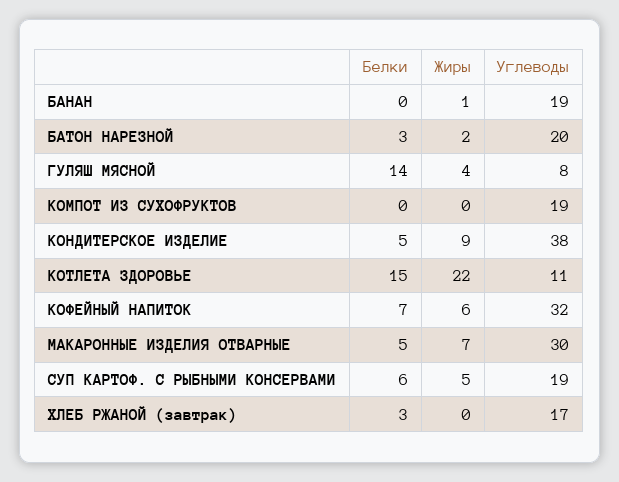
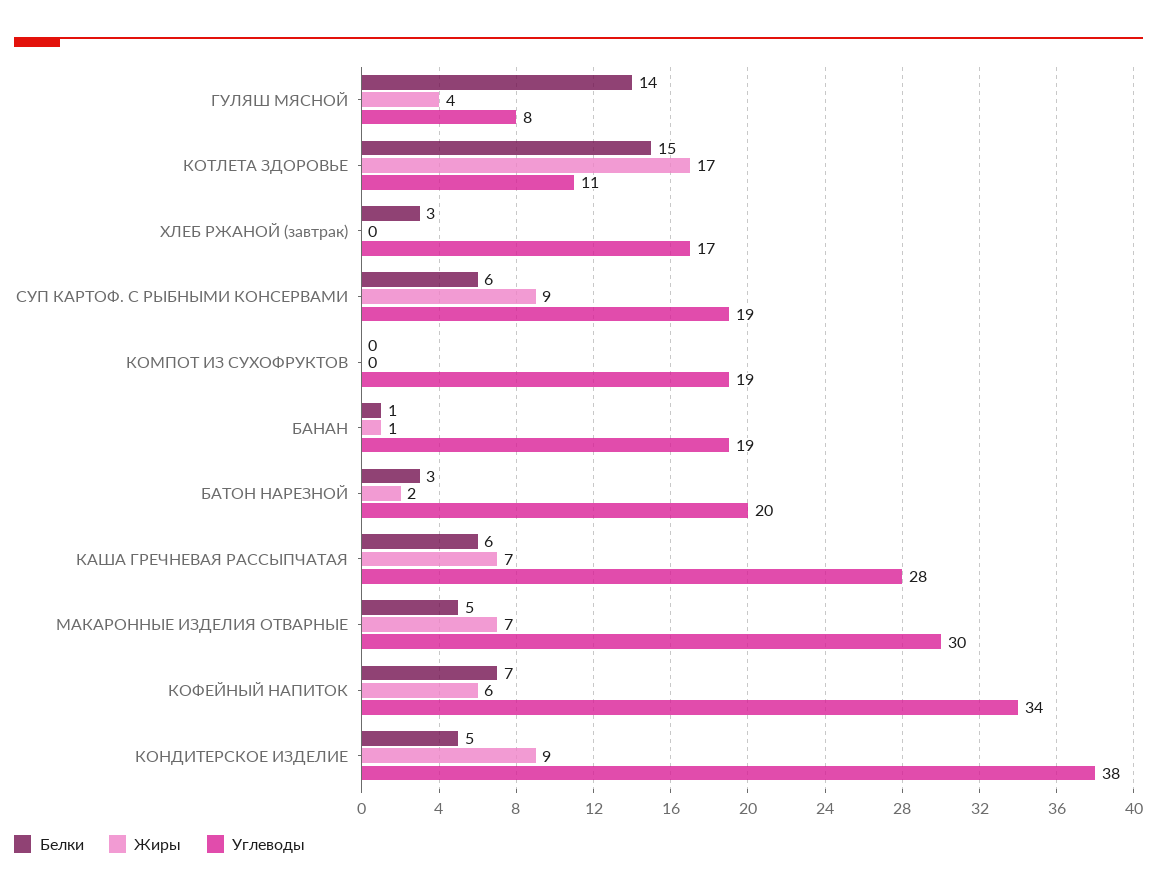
Белки, БАНАН: 0 -> 1
Жиры, КОТЛЕТА ЗДОРОВЬЕ: 22 -> 17
Углеводы, КОФЕЙНЫЙ НАПИТОК: 32 -> 34
Жиры, СУП КАРТОФ. С РЫБНЫМИ КОНСЕРВАМИ: 5 -> 9
Белки, КАША ГРЕЧНЕВАЯ РАССЫПЧАТАЯ: none -> 6
Жиры, КАША ГРЕЧНЕВАЯ РАССЫПЧАТАЯ: none -> 7
Углеводы, КАША ГРЕЧНЕВАЯ РАССЫПЧАТАЯ: none -> 28

